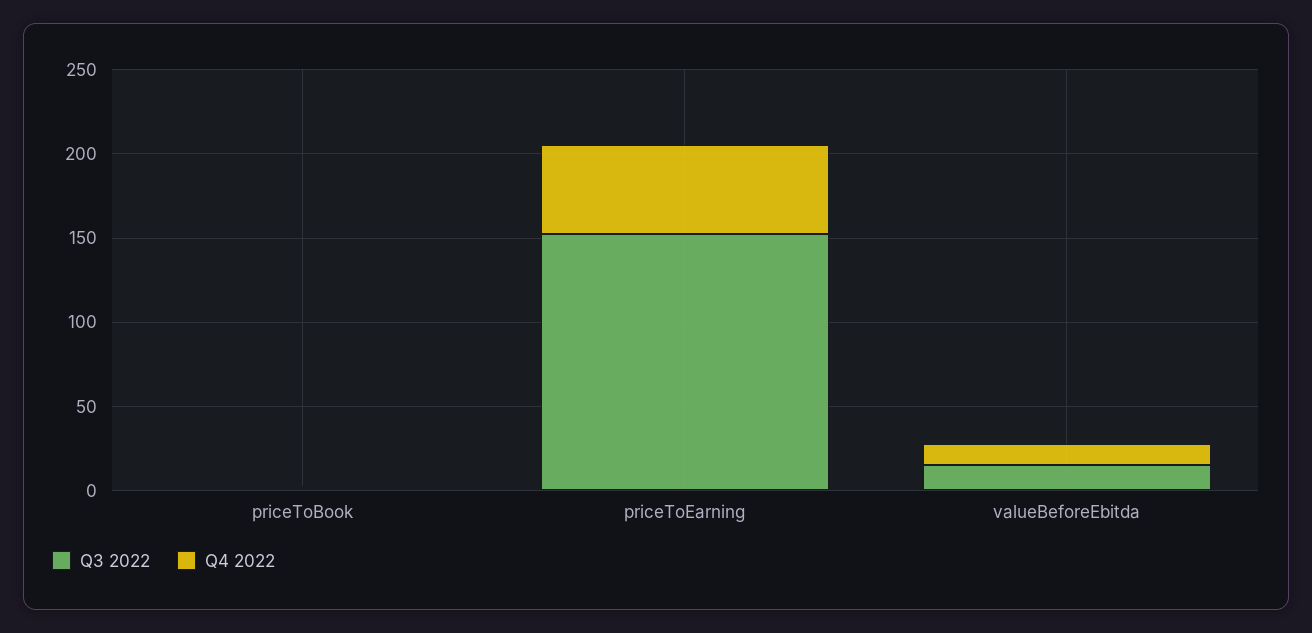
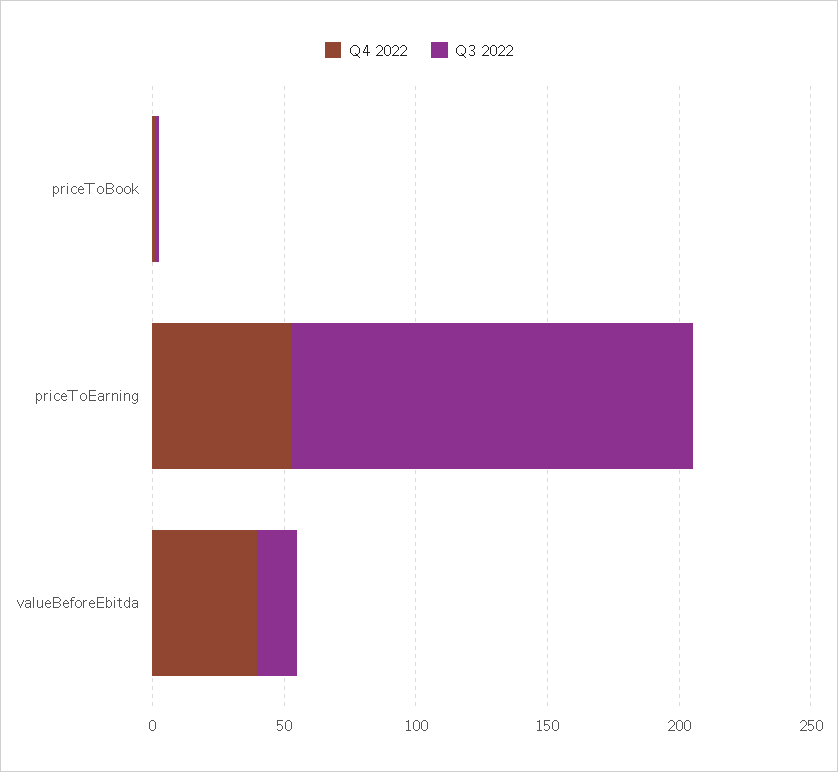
Q4 2022, valueBeforeEbitda: 10 -> 40

